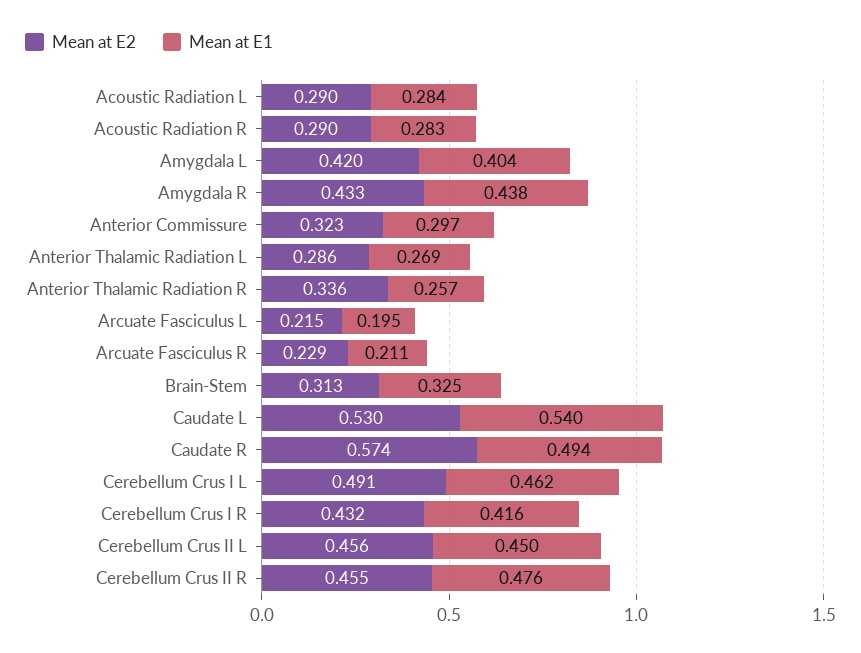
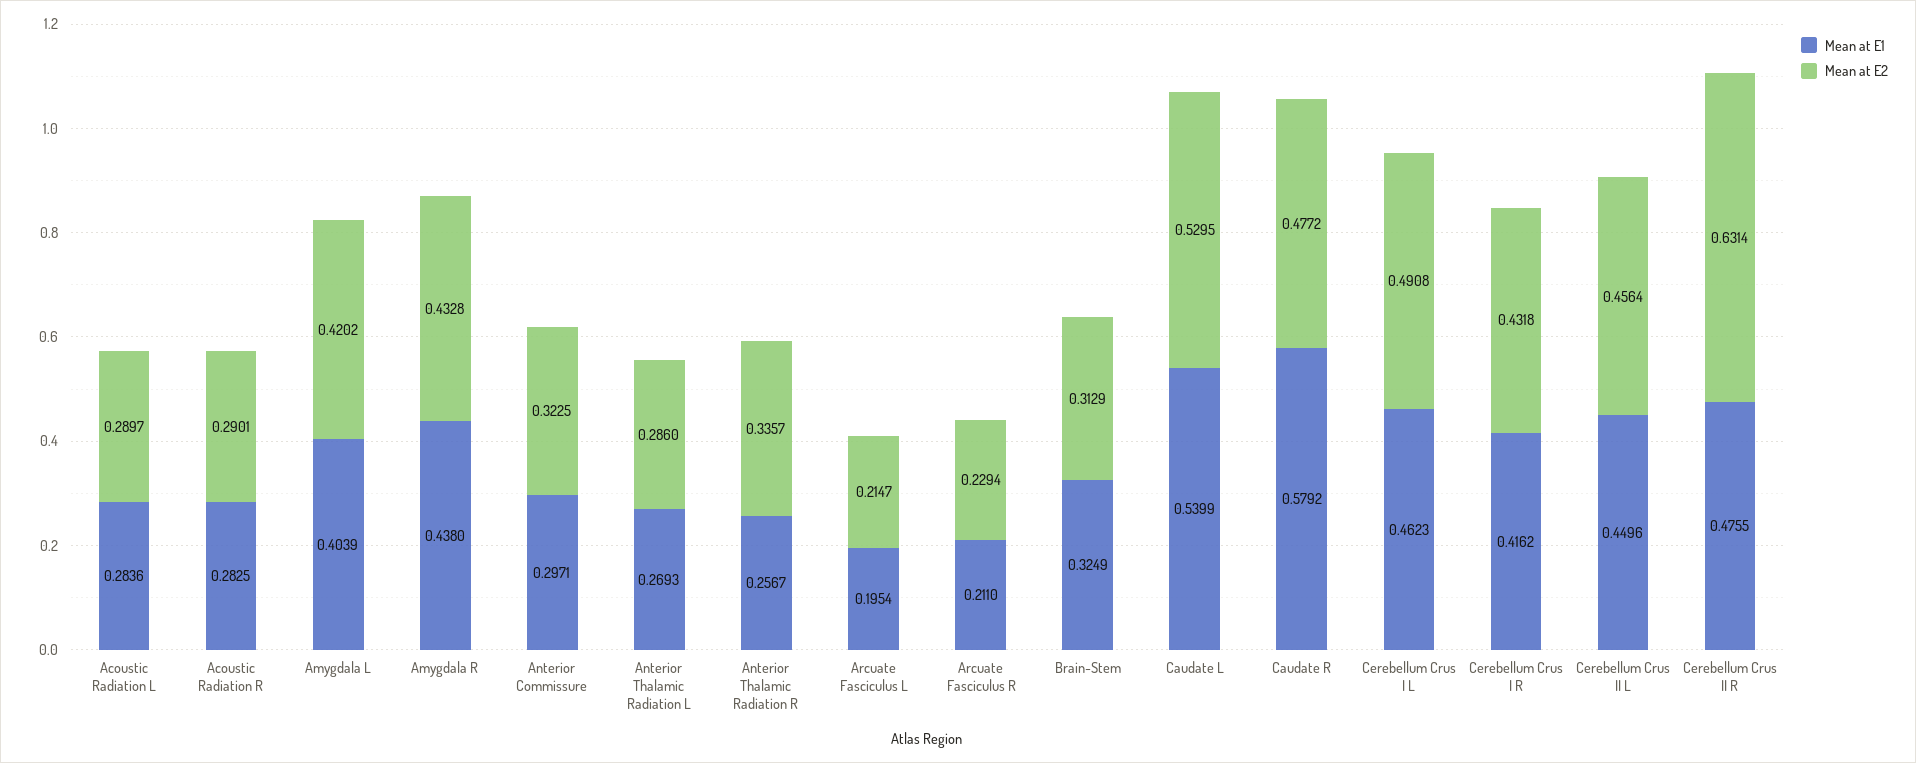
Mean at E2, Caudate R: 0.574 -> 0.4772
Mean at E1, Caudate R: 0.494 -> 0.5792
Mean at E2, Cerebellum Crus II R: 0.455 -> 0.6314

